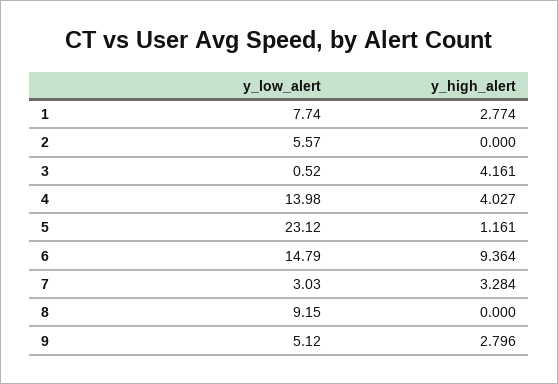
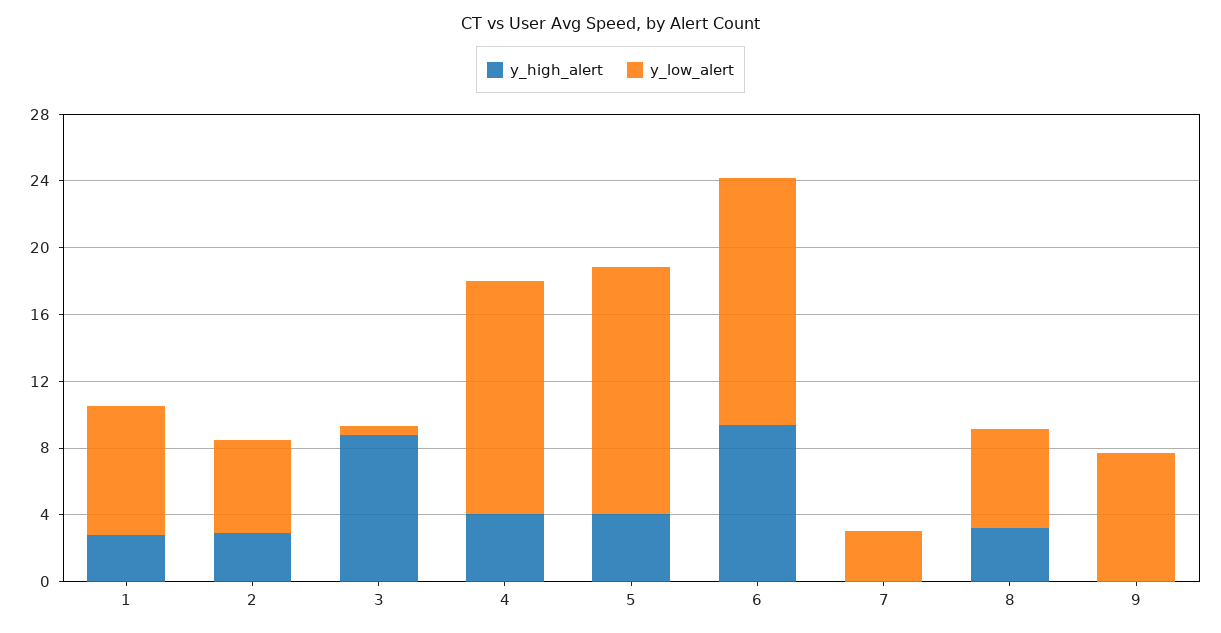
y_high_alert, 2: 0 -> 3
y_high_alert, 3: 4.161 -> 9
y_low_alert, 5: 23.12 -> 15
y_high_alert, 5: 1.161 -> 4
y_high_alert, 7: 3.284 -> 0
y_low_alert, 8: 9.15 -> 6
y_high_alert, 8: 0 -> 3
y_low_alert, 9: 5.12 -> 8
y_high_alert, 9: 2.796 -> 0

